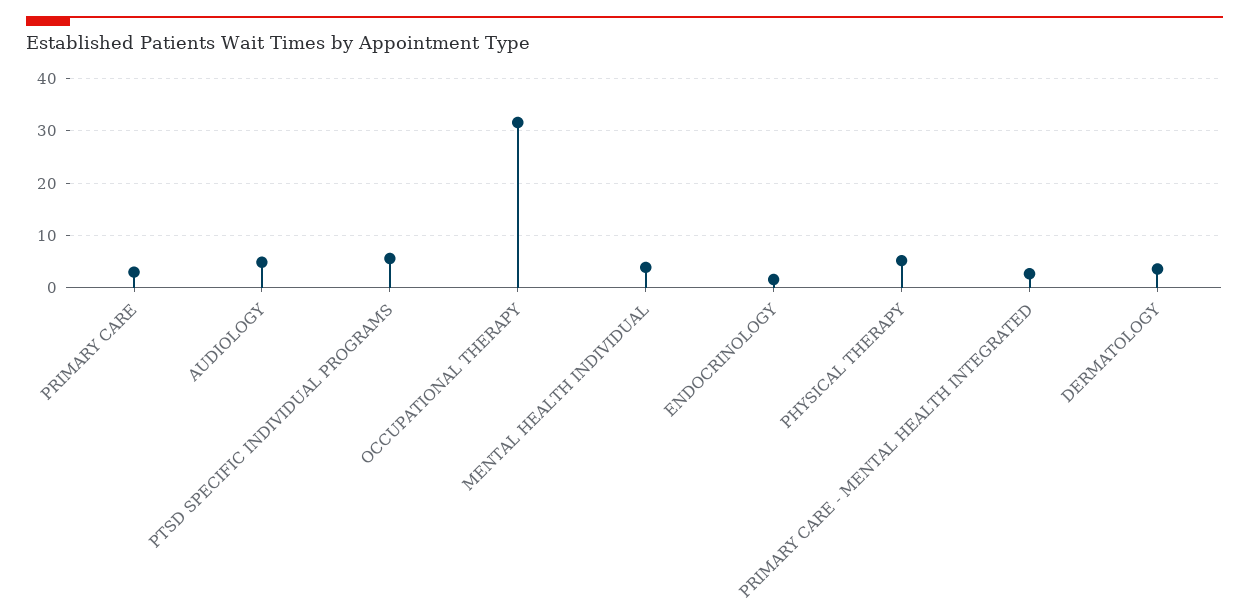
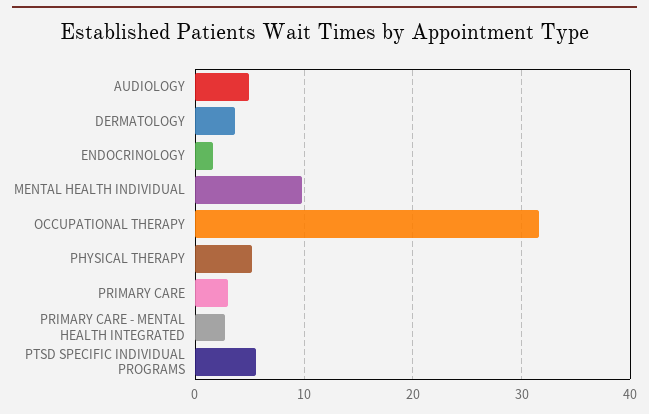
MENTAL HEALTH INDIVIDUAL: 4 -> 10

